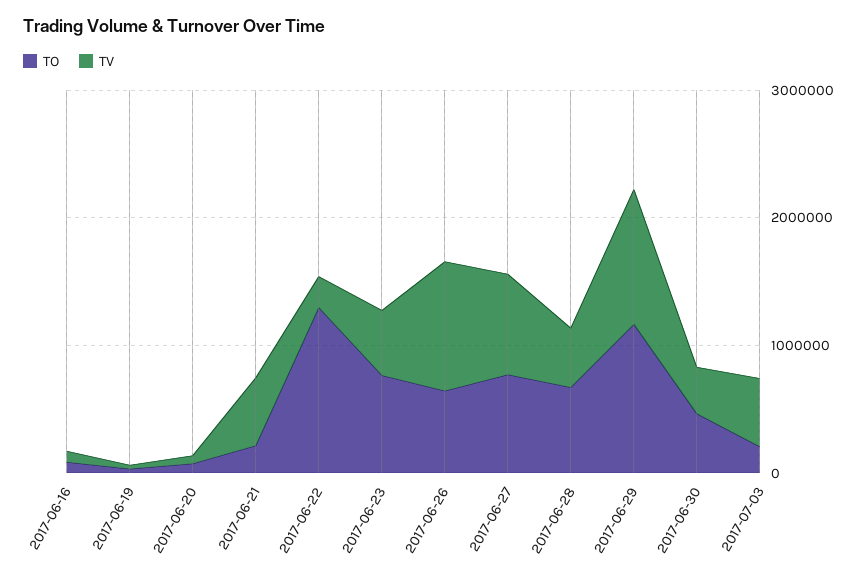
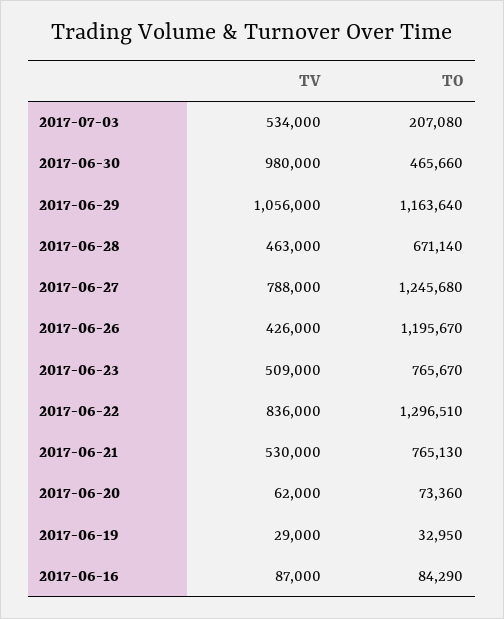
TO, 2017-06-21: 200000 -> 765130
TV, 2017-06-22: 200000 -> 836000
TO, 2017-06-26: 600000 -> 1195670
TV, 2017-06-26: 1000000 -> 426000
TO, 2017-06-27: 800000 -> 1245680
TV, 2017-06-30: 400000 -> 980000

